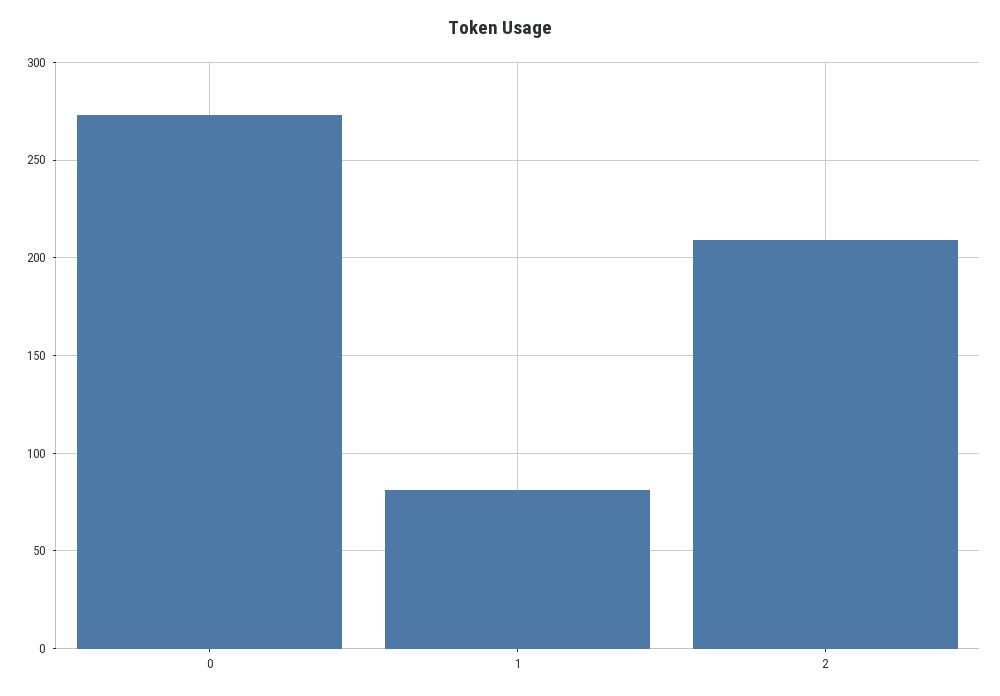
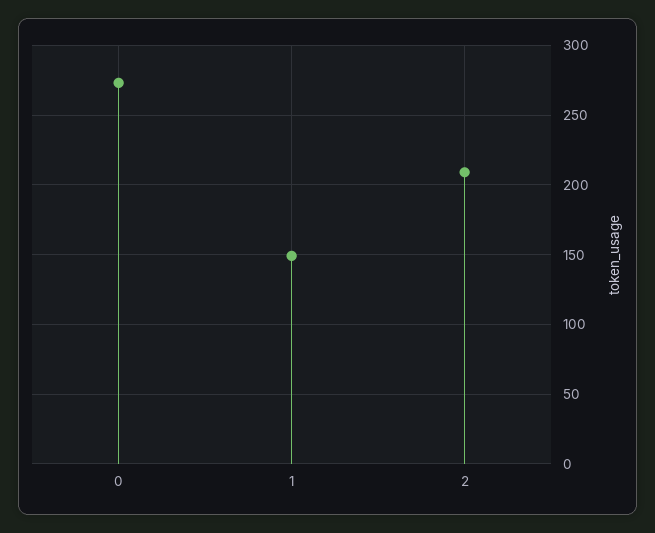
1: 80 -> 150

